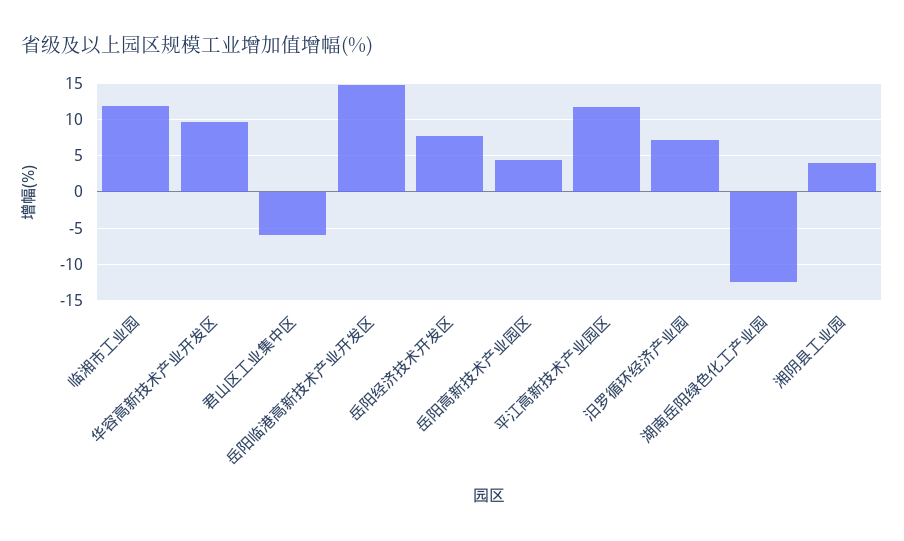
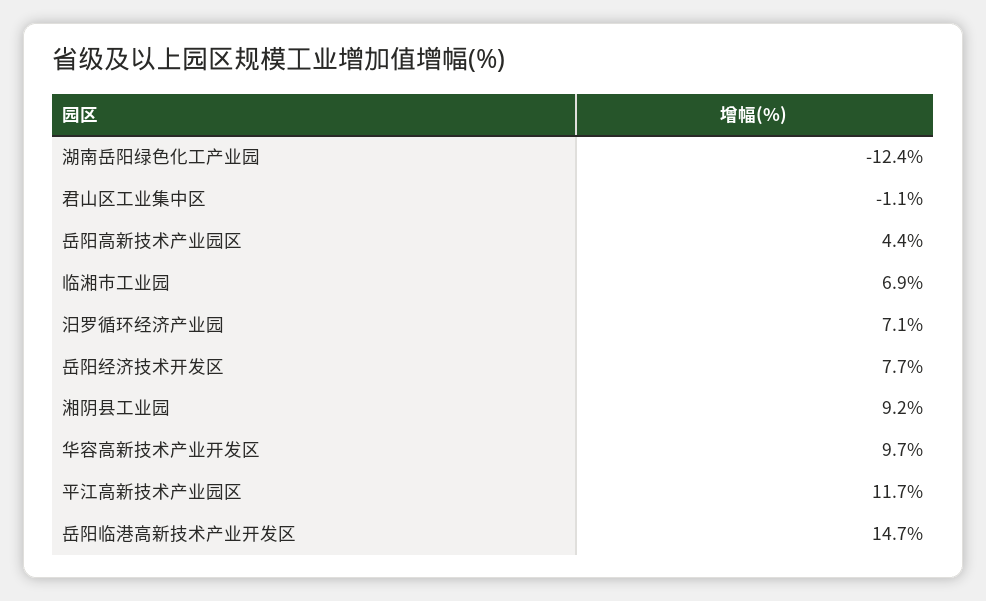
临湘市工业园: 12 -> 6.9
君山区工业集中区: -6 -> -1.1
湘阴县工业园: 4 -> 9.2

